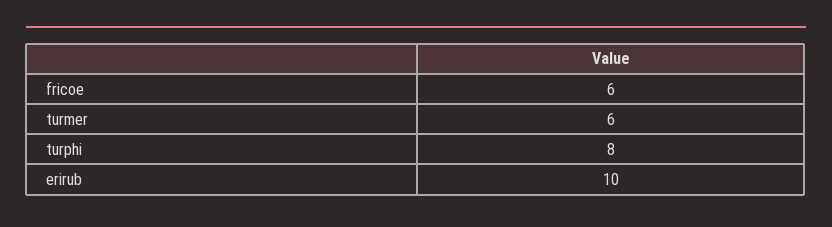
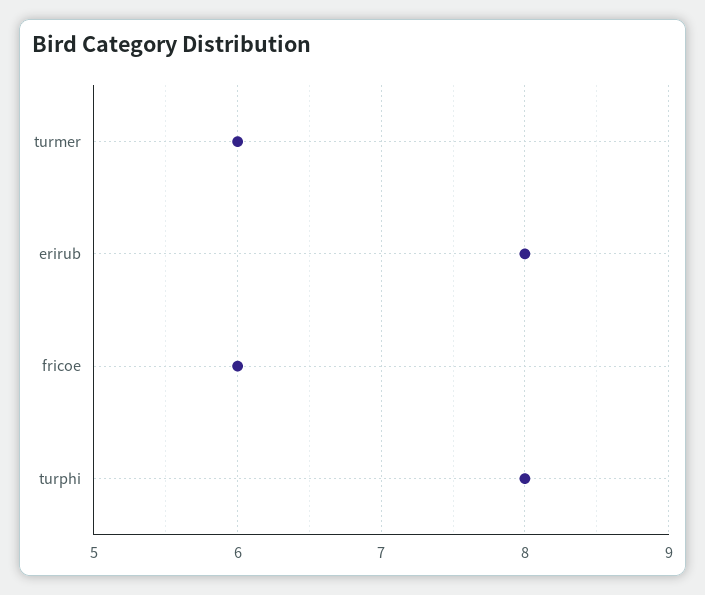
erirub: 10 -> 8

